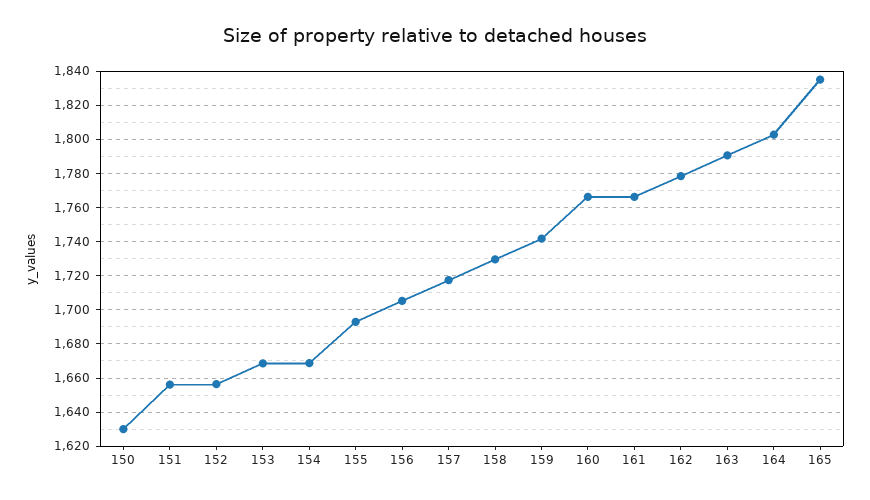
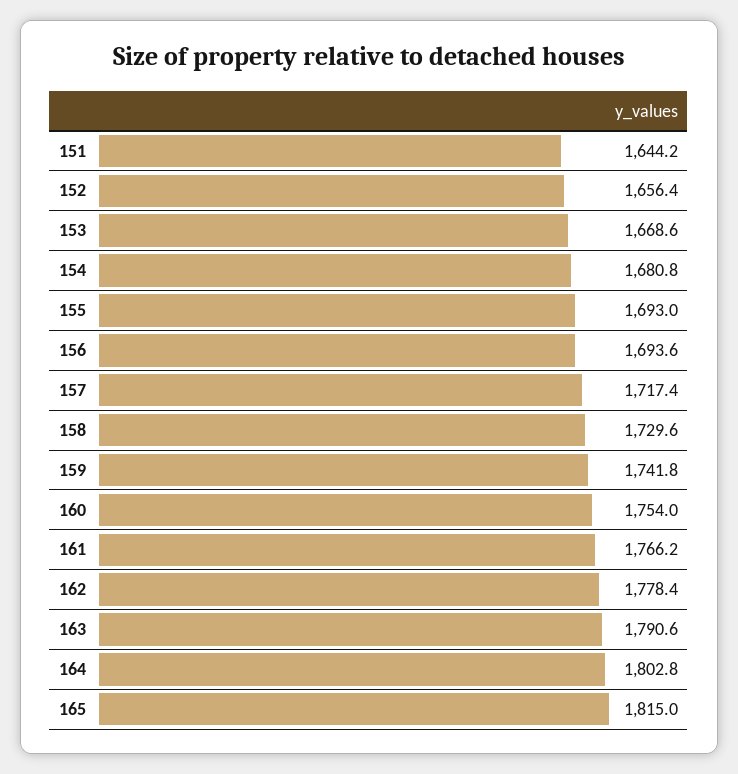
150: 1630 -> none
151: 1655 -> 1644.2
154: 1670 -> 1680.8
156: 1705 -> 1693.6
160: 1765 -> 1754
165: 1835 -> 1815

